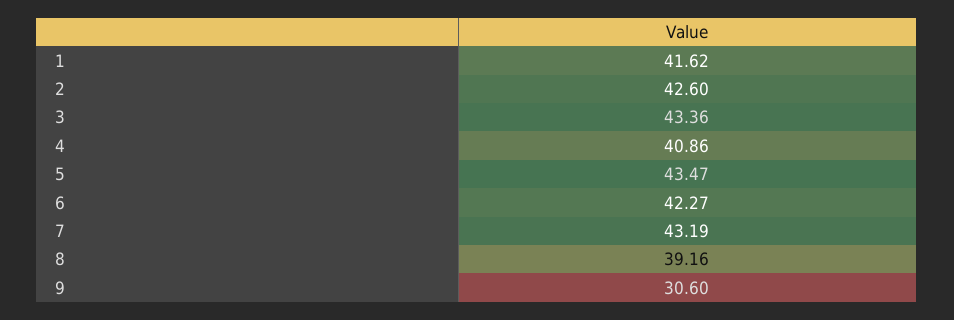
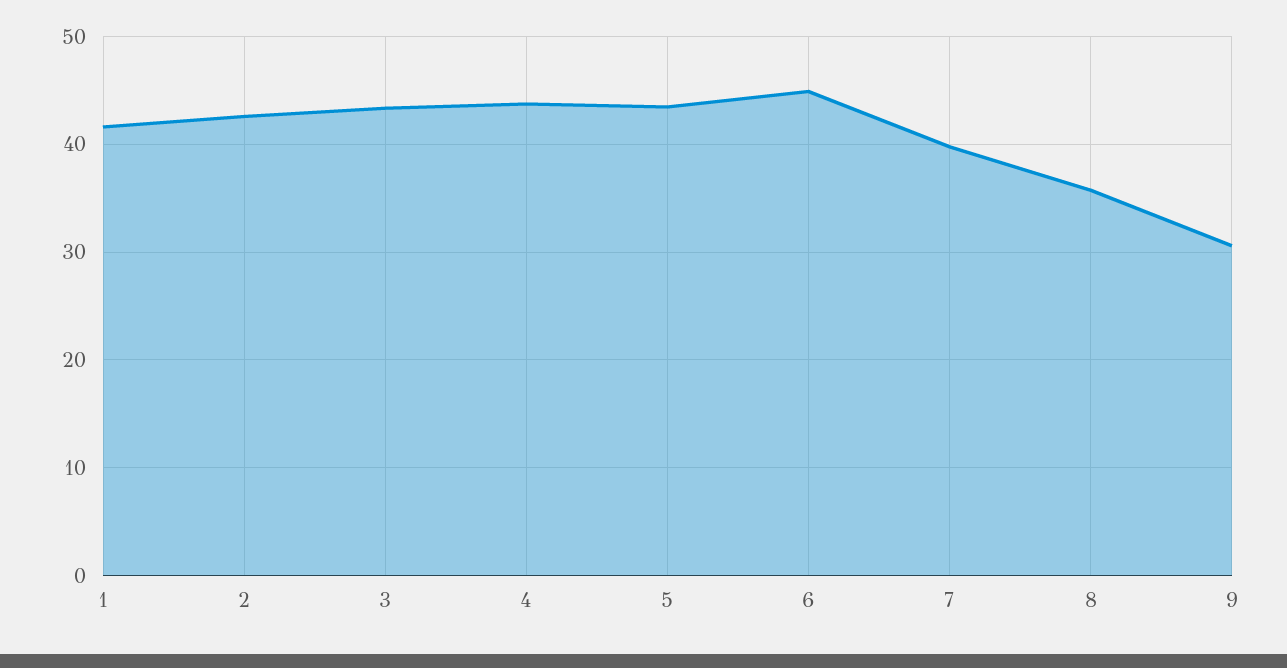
4: 40.86 -> 44
6: 42.27 -> 45
7: 43.19 -> 40
8: 39.16 -> 36

